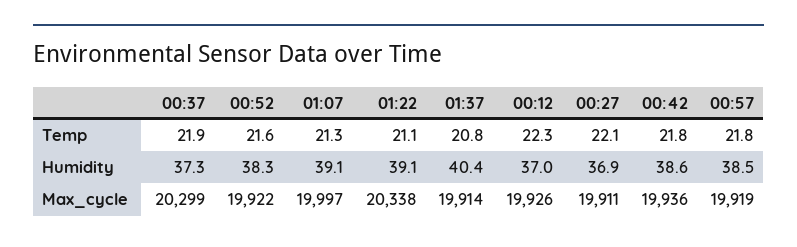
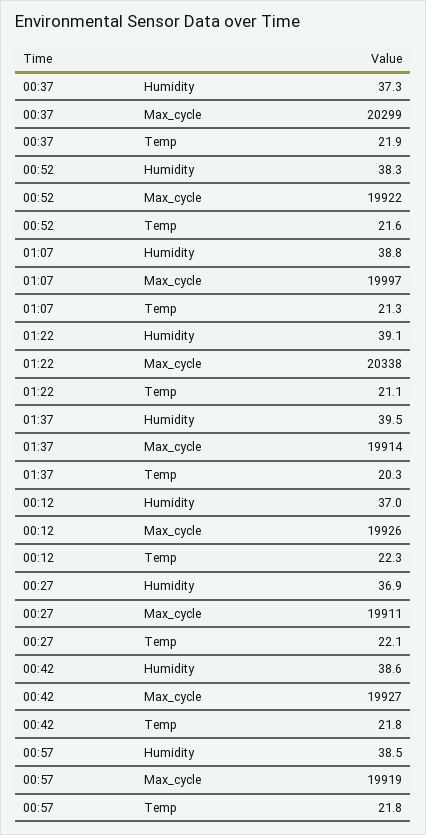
01:37, Temp: 20.8 -> 20.3
01:07, Humidity: 39.1 -> 38.8
01:37, Humidity: 40.4 -> 39.5
00:42, Max_cycle: 19936 -> 19927

